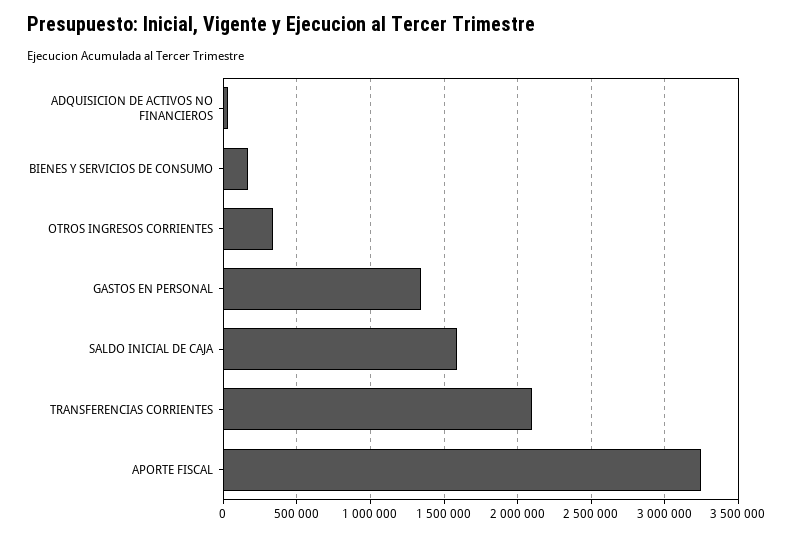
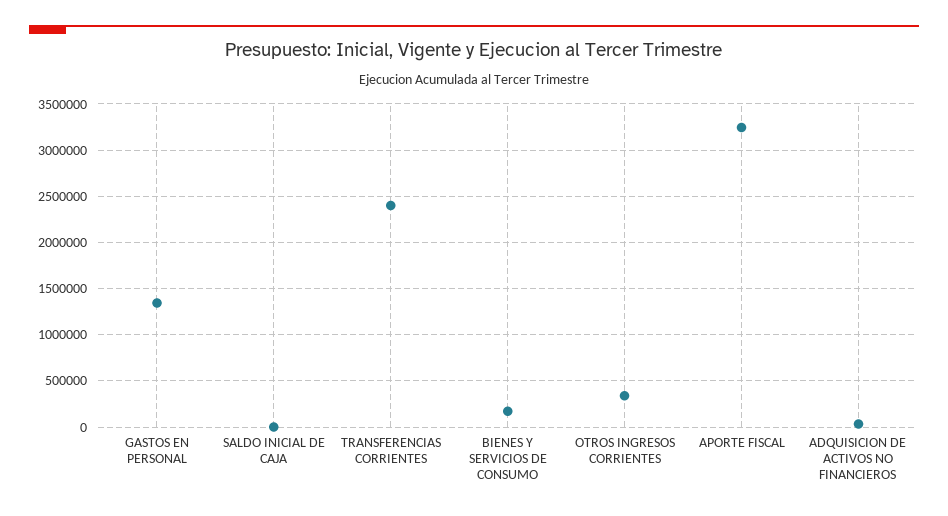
SALDO INICIAL DE CAJA: 1600000 -> 0
TRANSFERENCIAS CORRIENTES: 2100000 -> 2400000

